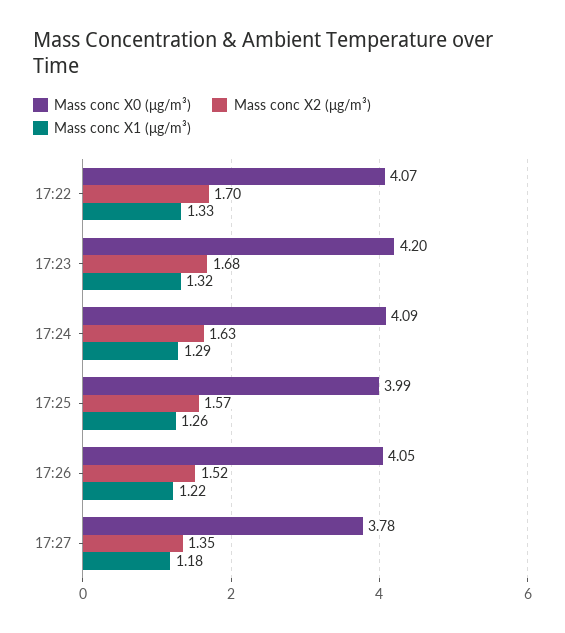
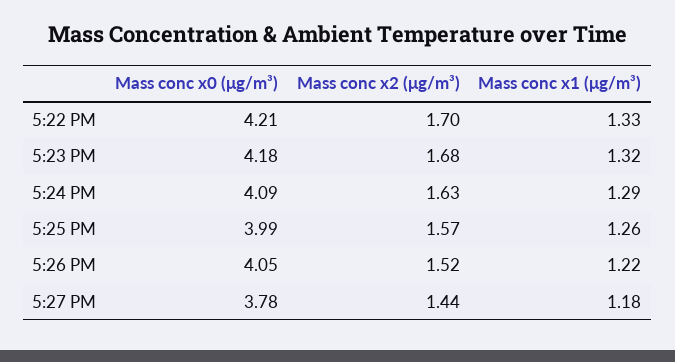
Mass conc X0 (μg/m³), 17:22: 4.07 -> 4.21
Mass conc X0 (μg/m³), 17:23: 4.2 -> 4.18
Mass conc X2 (μg/m³), 17:27: 1.35 -> 1.44

